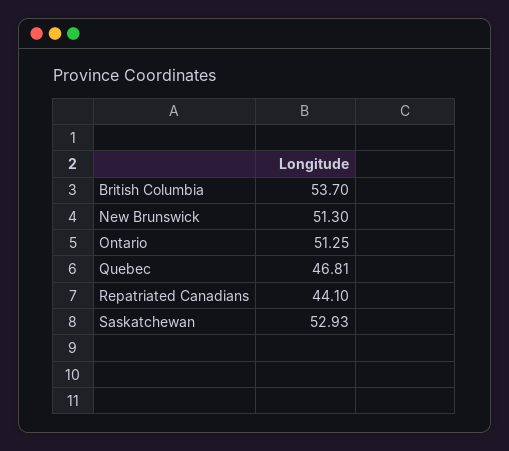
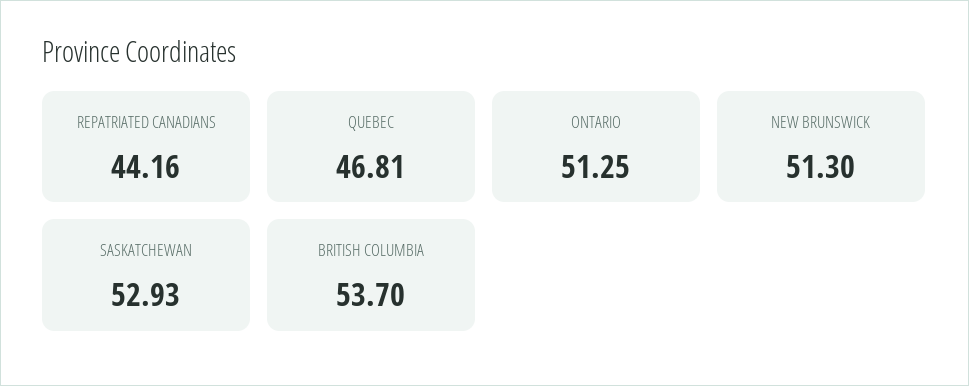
Repatriated Canadians: 44.1 -> 44.16

